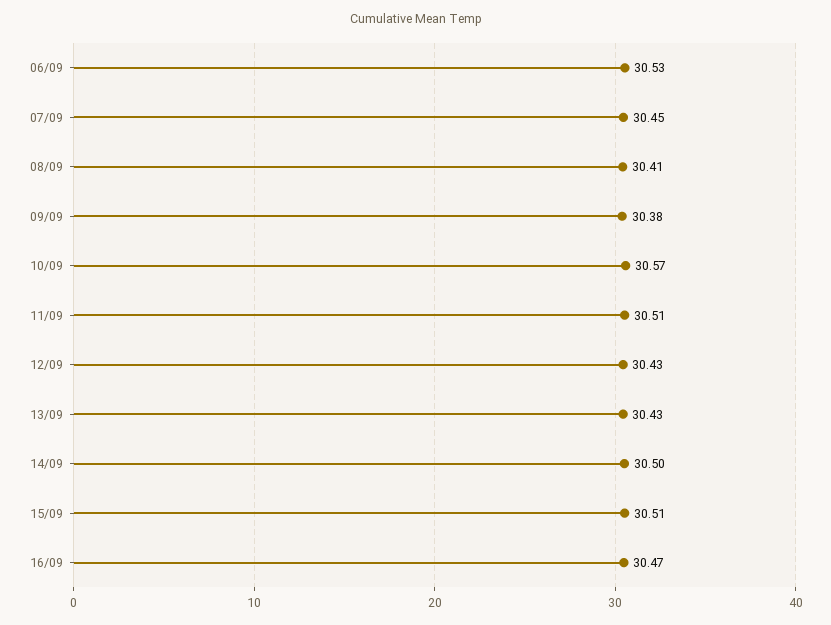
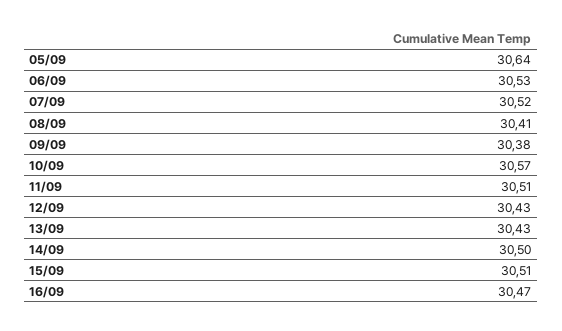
07/09: 30.45 -> 30.52
05/09: none -> 30.64

